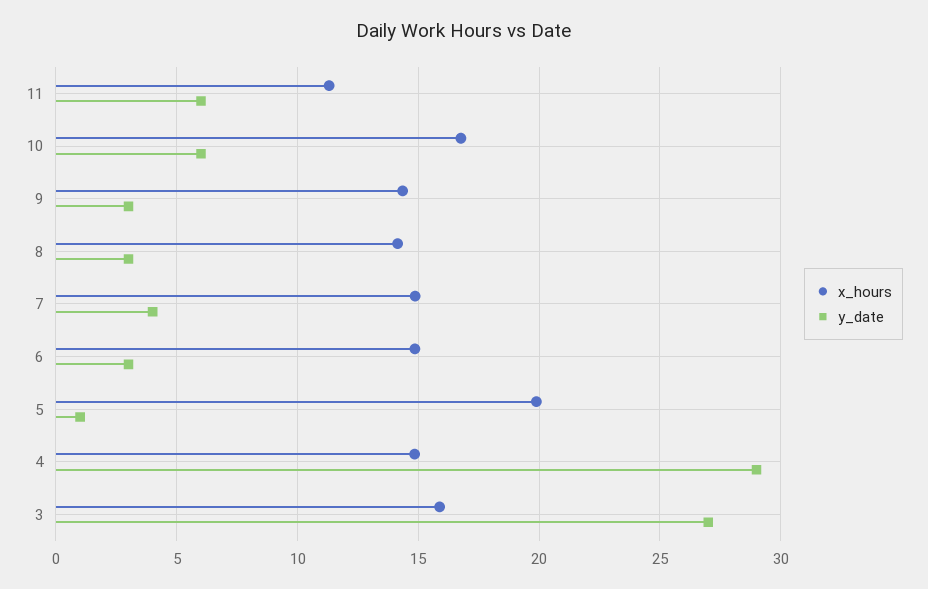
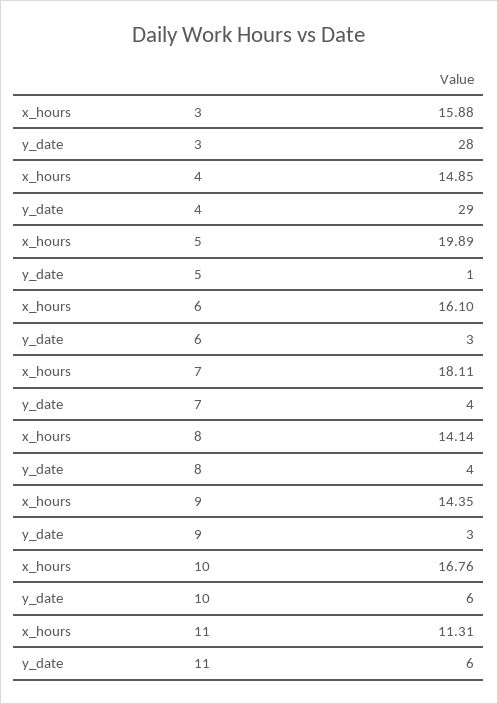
y_date, 8: 3 -> 4
x_hours, 7: 15 -> 18.11
x_hours, 6: 15 -> 16.1
y_date, 3: 27 -> 28

